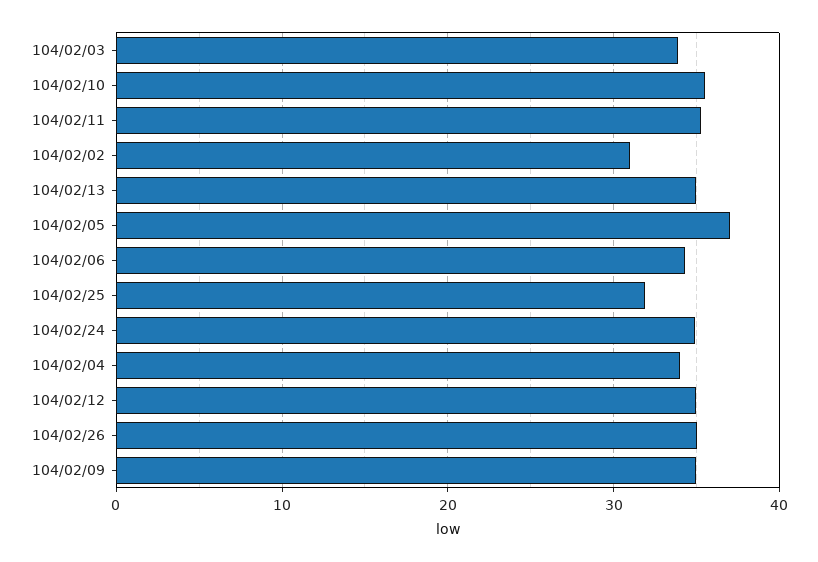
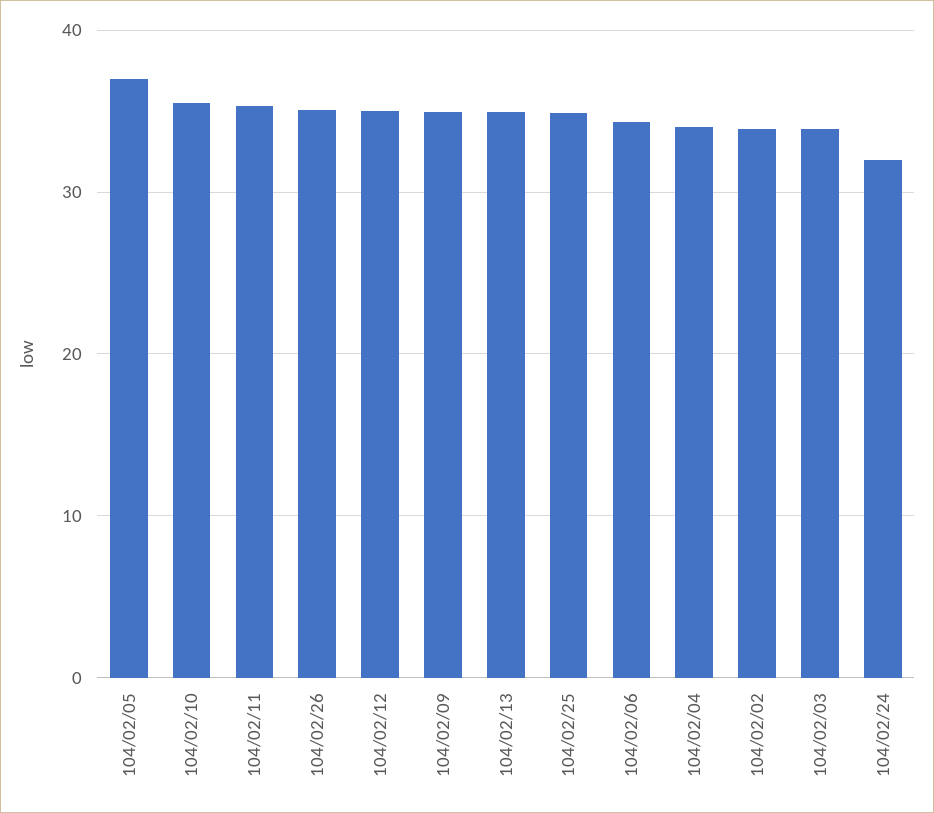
104/02/02: 31 -> 34
104/02/25: 32 -> 35
104/02/24: 35 -> 32

